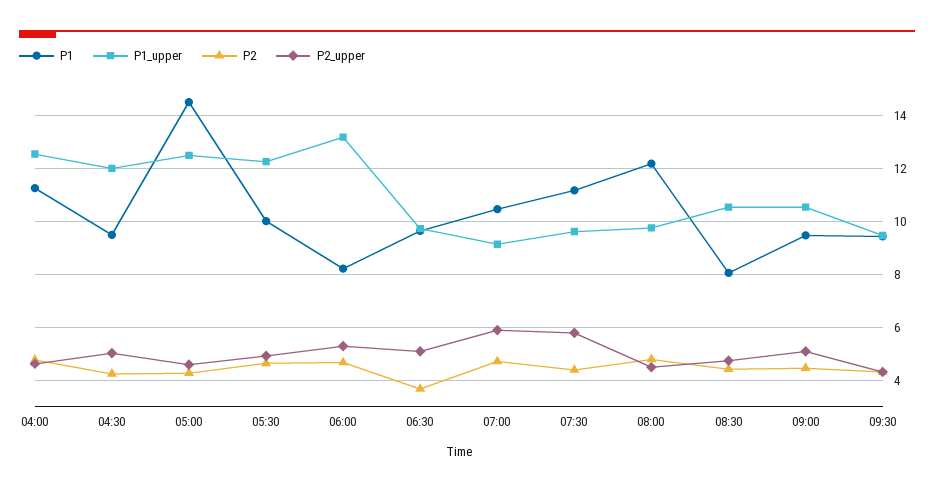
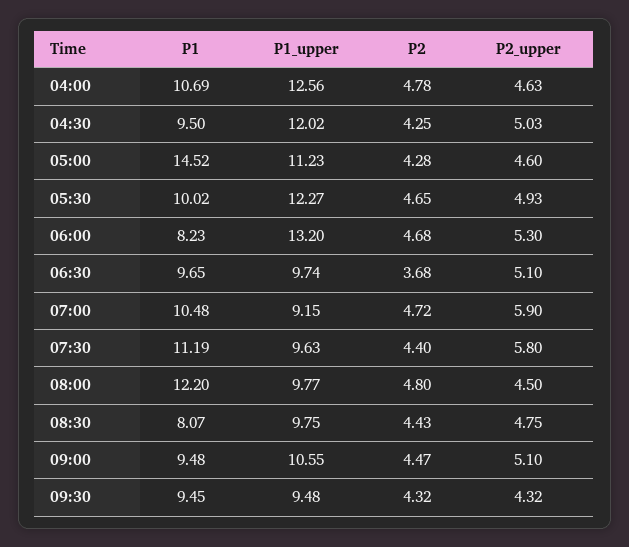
P1, 04:00: 11.25 -> 10.69
P1_upper, 05:00: 12.5 -> 11.23
P1_upper, 08:30: 10.5 -> 9.75

